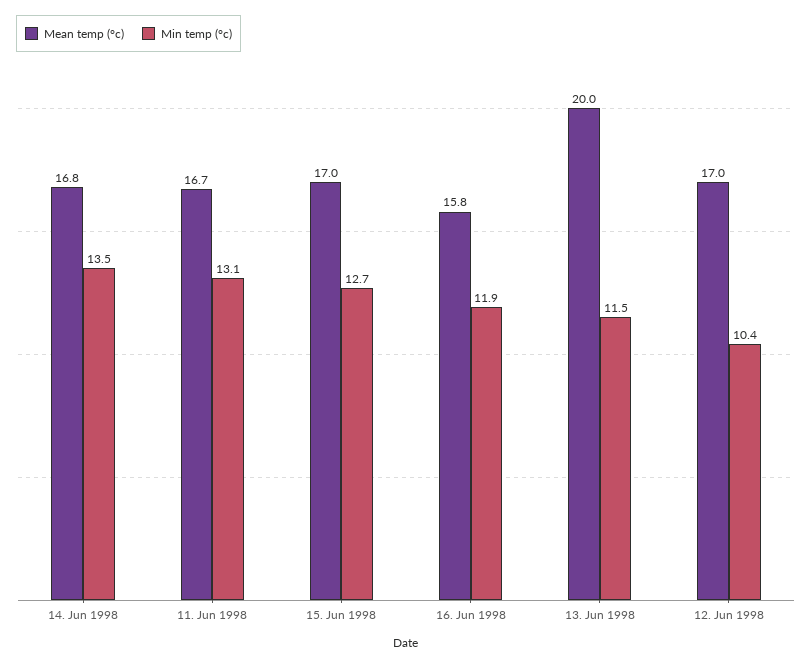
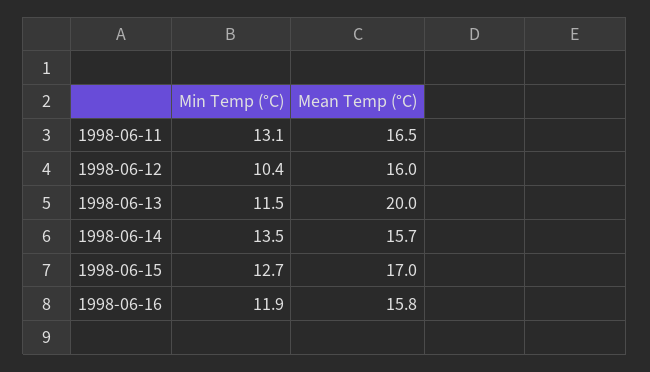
Mean temp (°c), 14. Jun 1998: 16.8 -> 15.7
Mean temp (°c), 11. Jun 1998: 16.7 -> 16.5
Mean temp (°c), 12. Jun 1998: 17 -> 16

